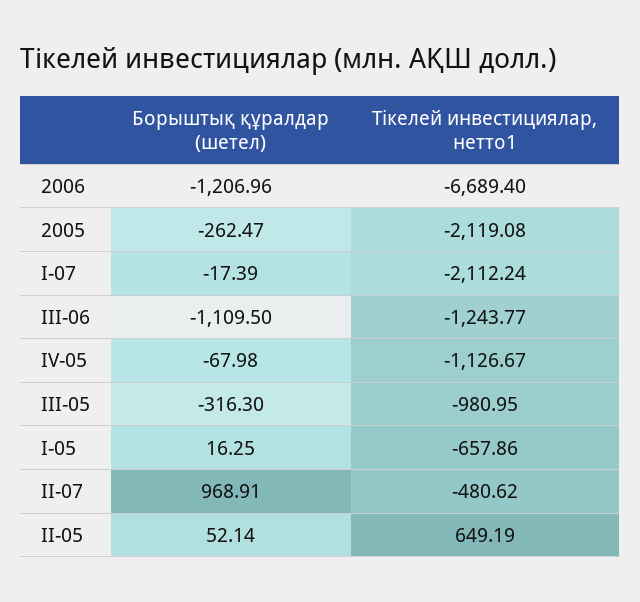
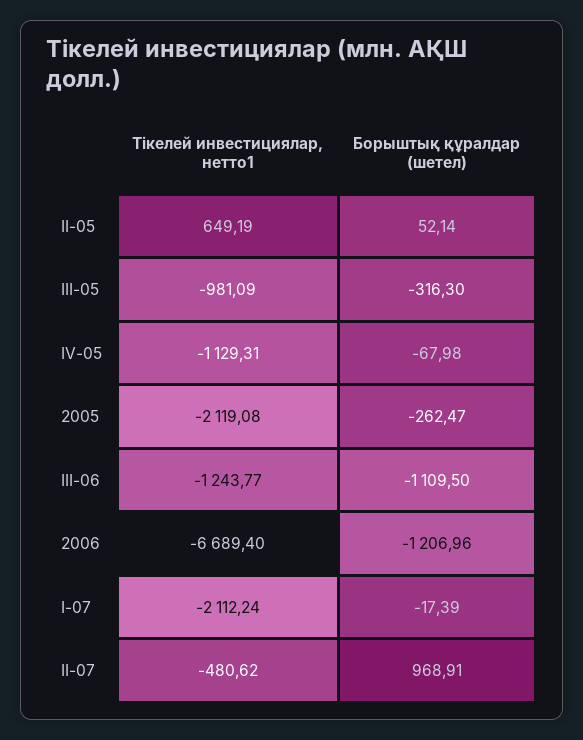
Тікелей инвестициялар, нетто1, IV-05: -1126.67 -> -1129.31
Тікелей инвестициялар, нетто1, III-05: -980.95 -> -981.09
Борыштық құралдар (шетел), I-05: 16.25 -> none
Тікелей инвестициялар, нетто1, I-05: -657.86 -> none

